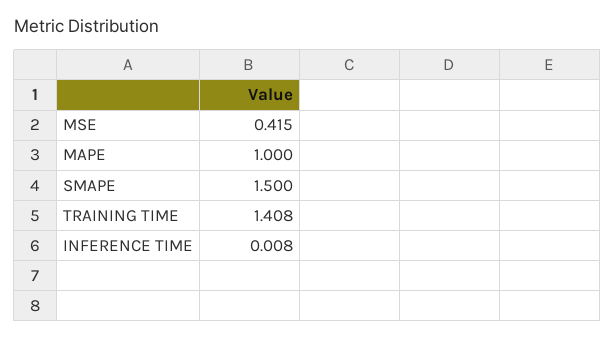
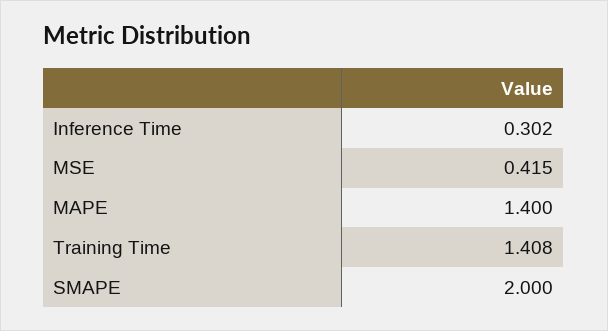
MAPE: 1 -> 1.4
SMAPE: 1.5 -> 2
INFERENCE TIME: 0.008 -> 0.302

